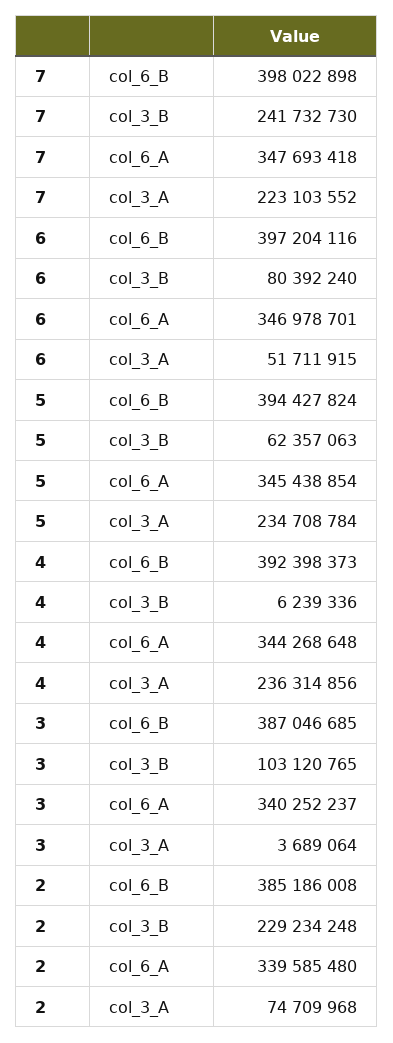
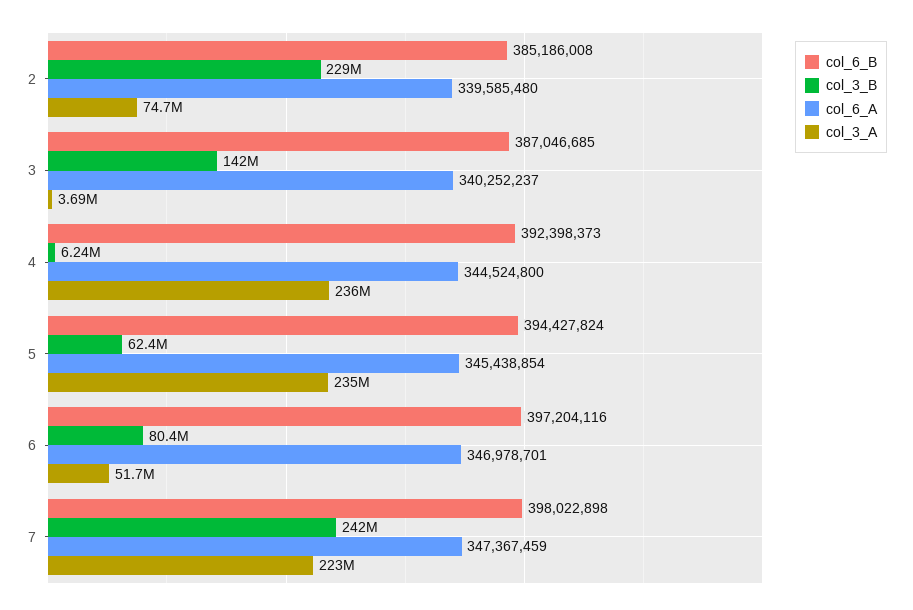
col_6_A, 7: 347693418 -> 347367459
col_6_A, 4: 344268648 -> 344524800
col_3_B, 3: 103120765 -> 142000000

